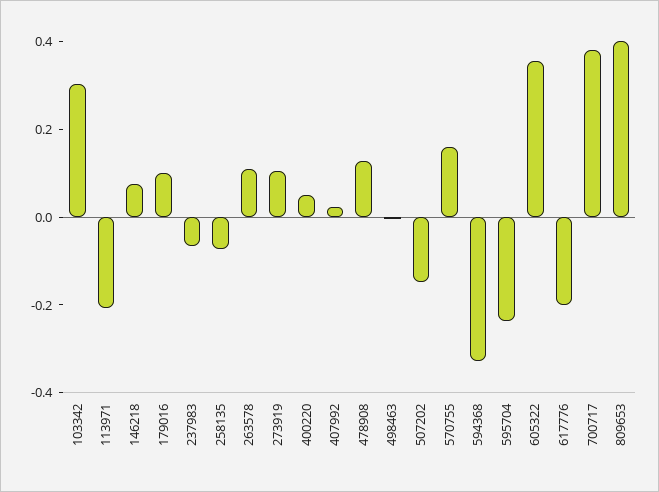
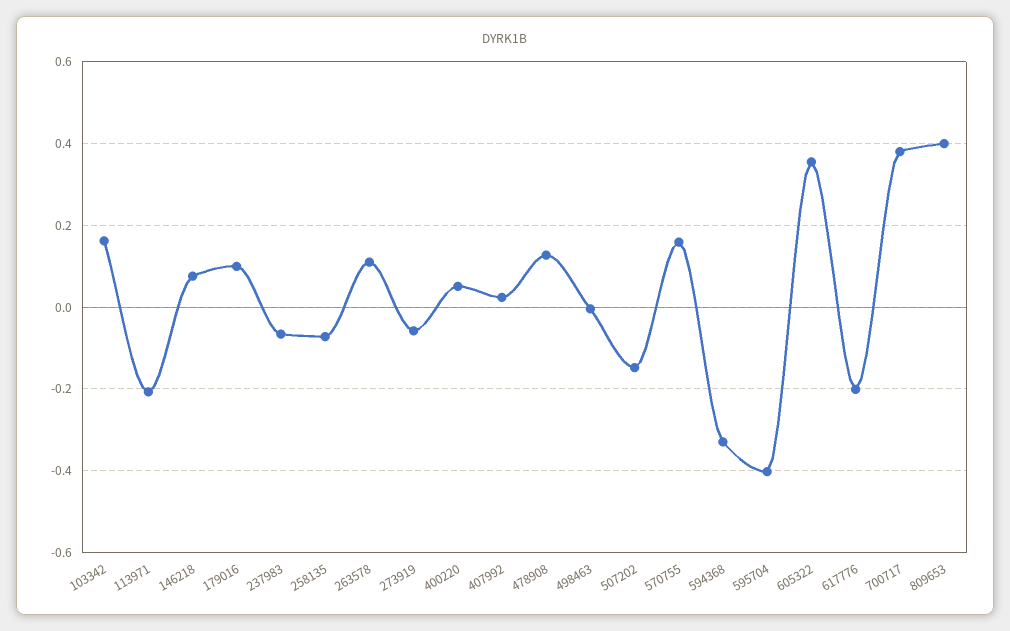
103342: 0.3 -> 0.16
273919: 0.1 -> -0.06
595704: -0.25 -> -0.4

